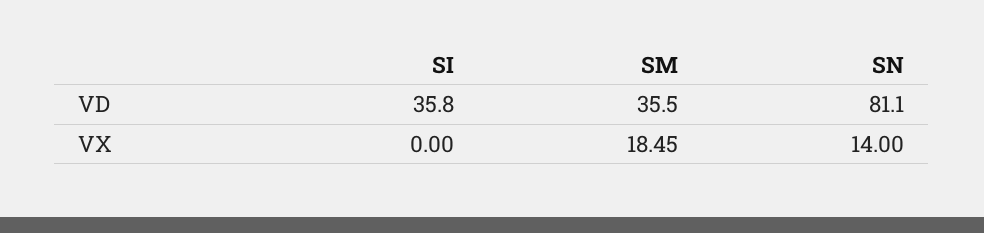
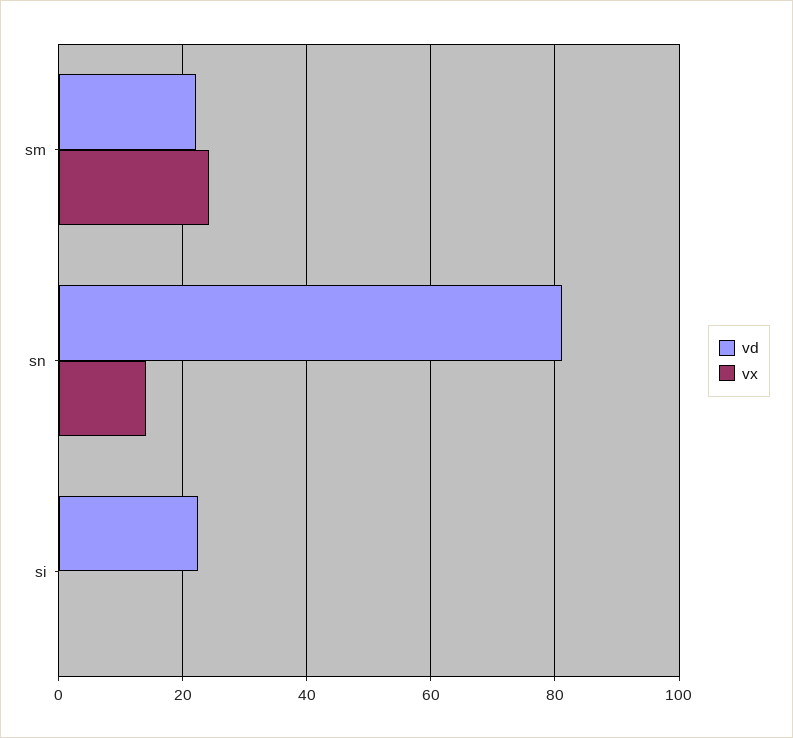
VD, SI: 35.8 -> 22
VD, SM: 35.5 -> 22
VX, SM: 18.45 -> 24

